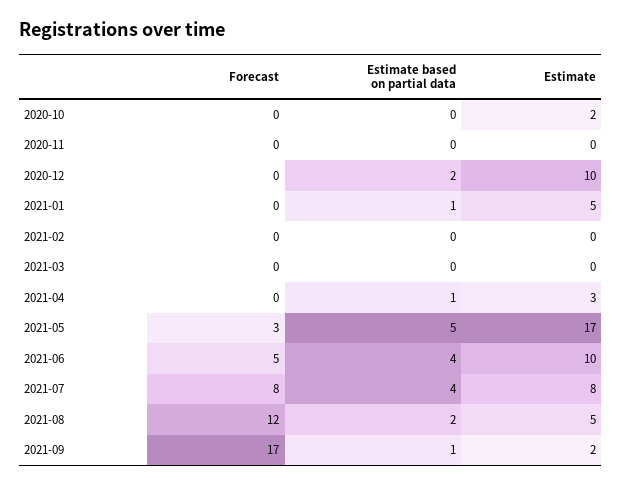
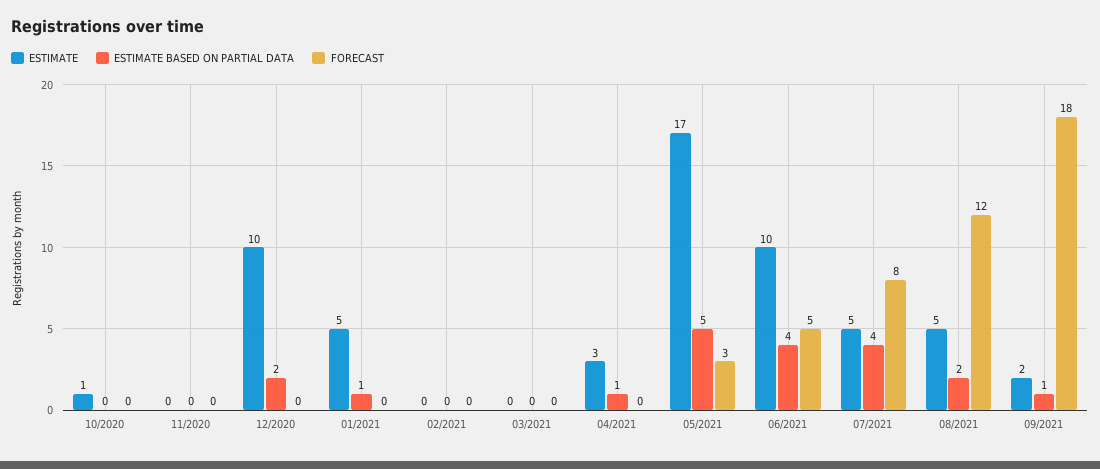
Estimate, 2020-10: 2 -> 1
Estimate, 2021-07: 8 -> 5
Forecast, 2021-09: 17 -> 18

